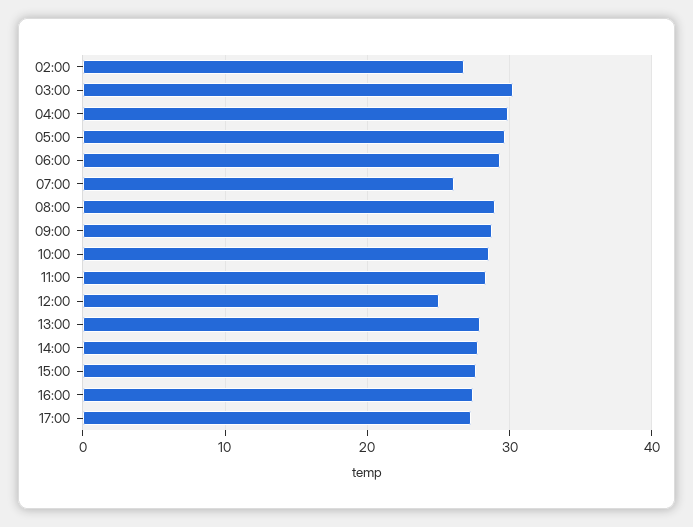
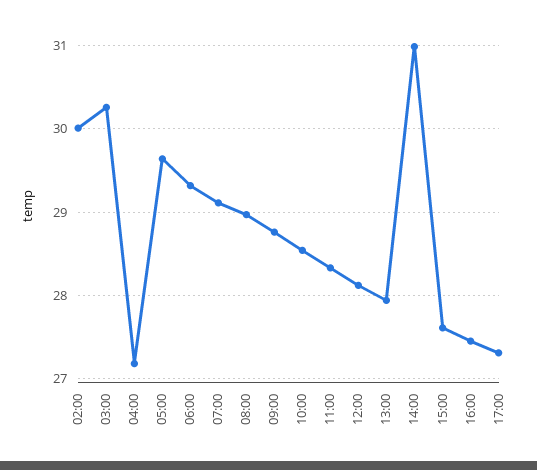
02:00: 27 -> 30
04:00: 30 -> 27.2
07:00: 26 -> 29.1
12:00: 25 -> 28.1
14:00: 28 -> 31

